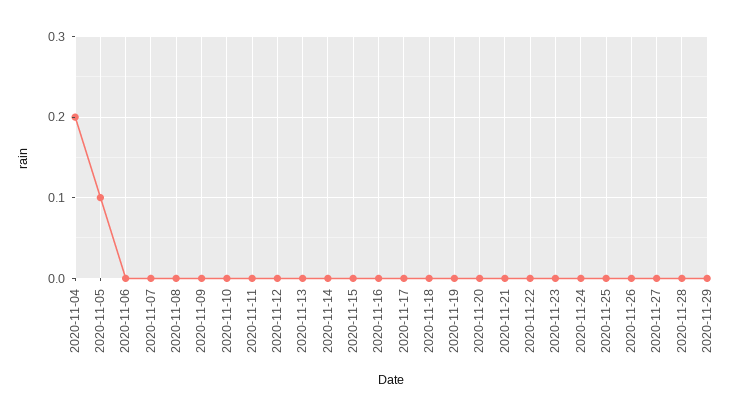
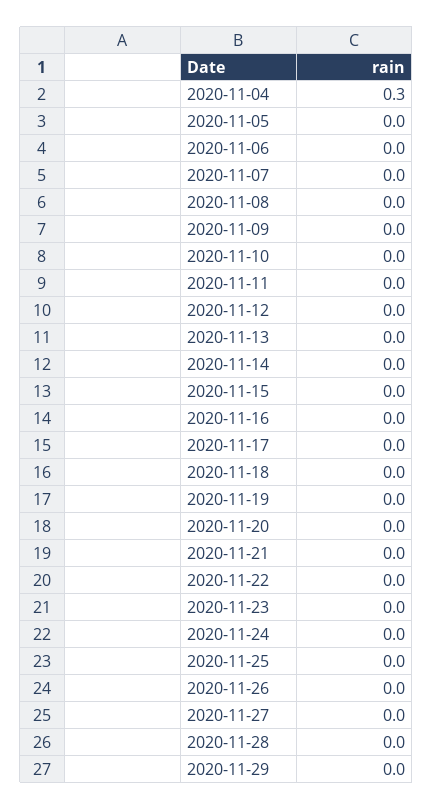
2020-11-04: 0.2 -> 0.3
2020-11-05: 0.1 -> 0

